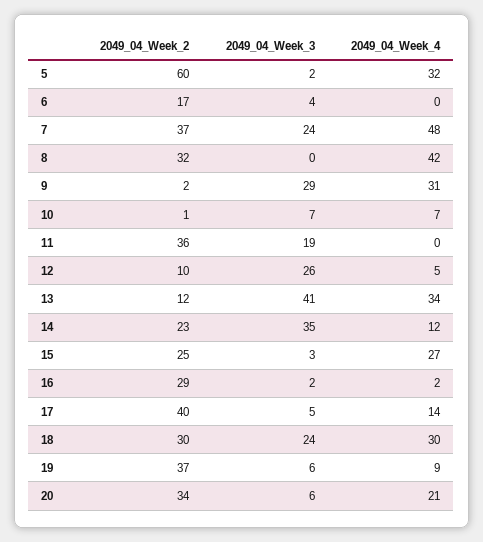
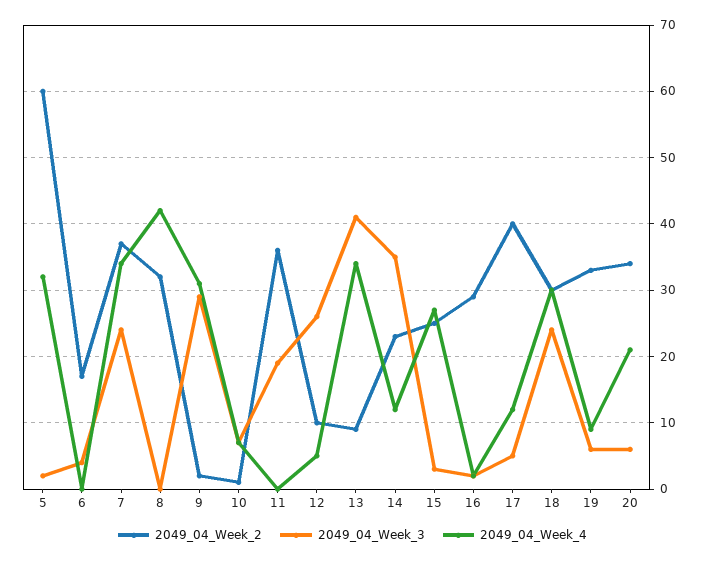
2049_04_Week_4, 7: 48 -> 34
2049_04_Week_2, 13: 12 -> 9
2049_04_Week_4, 17: 14 -> 12
2049_04_Week_2, 19: 37 -> 33

